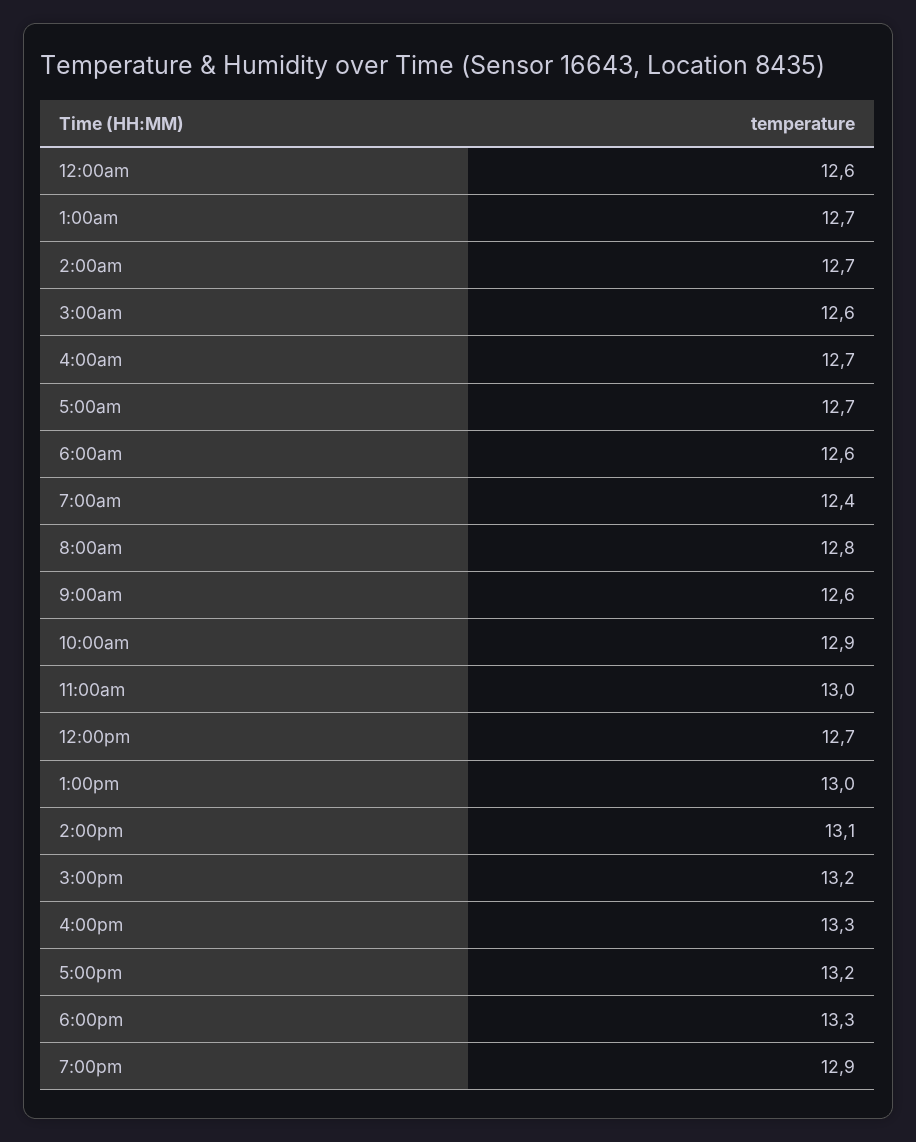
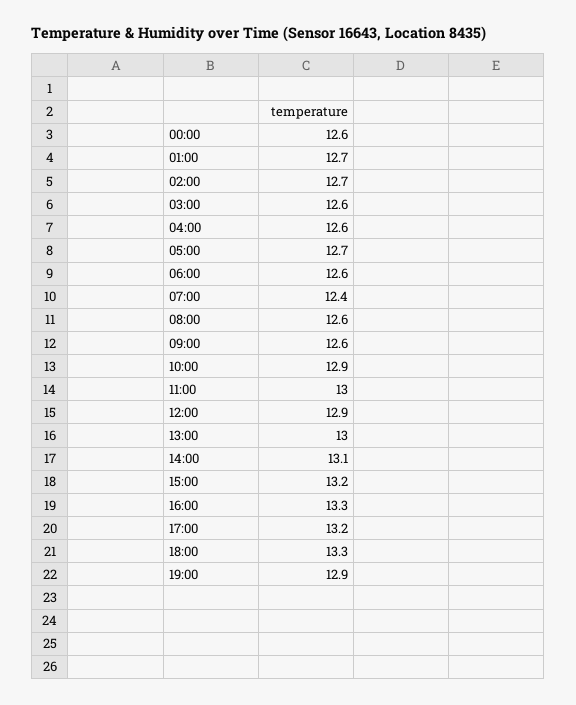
4:00am: 12.7 -> 12.6
8:00am: 12.8 -> 12.6
12:00pm: 12.7 -> 12.9

